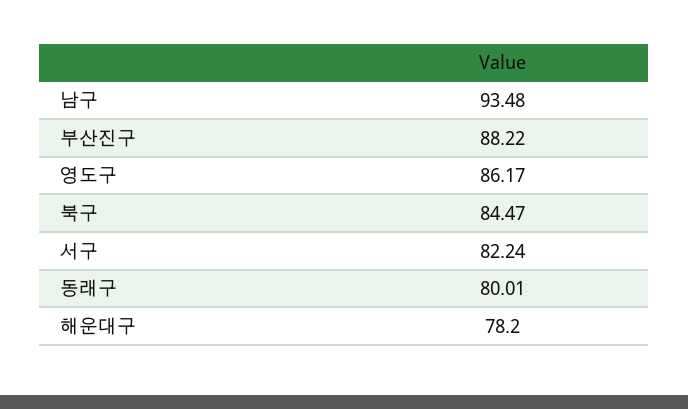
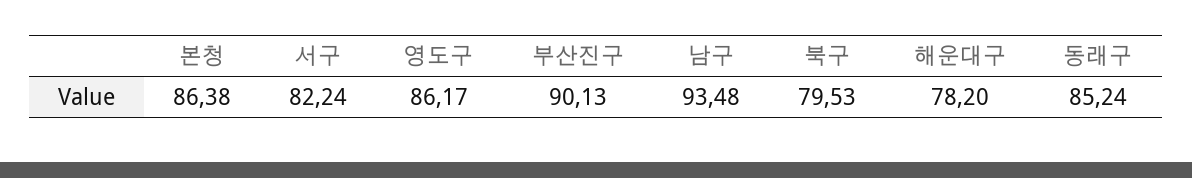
부산진구: 88.22 -> 90.13
북구: 84.47 -> 79.53
동래구: 80.01 -> 85.24
본청: none -> 86.38

